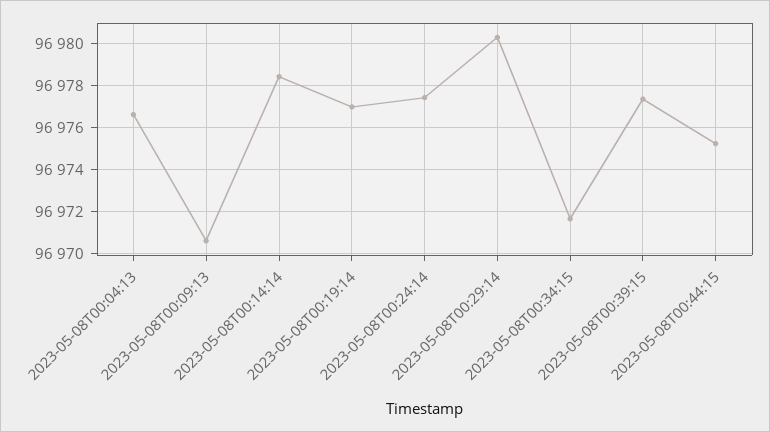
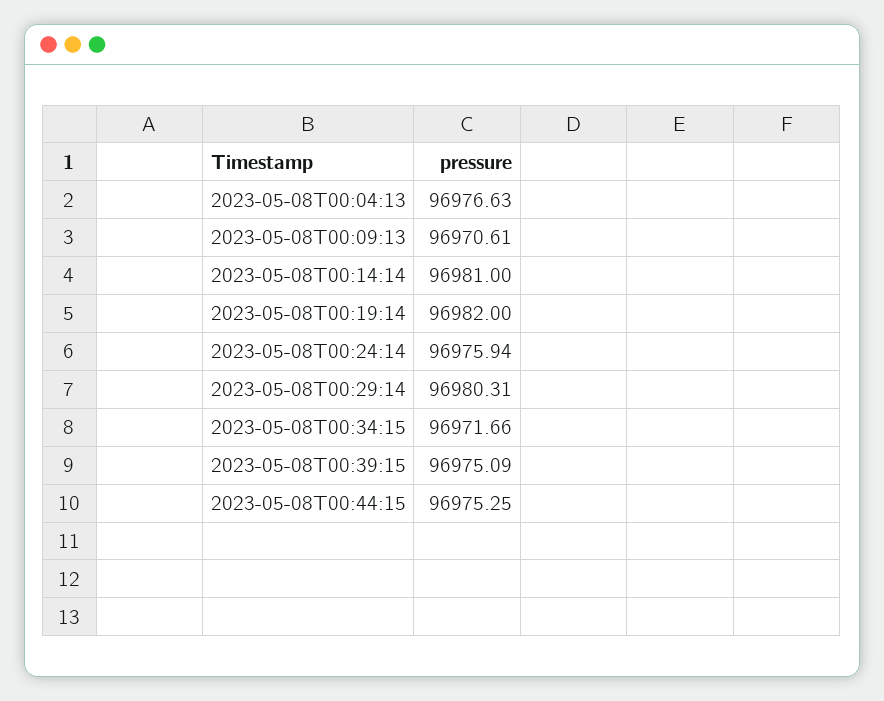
2023-05-08T00:14:14: 96978.5 -> 96981
2023-05-08T00:19:14: 96977 -> 96982
2023-05-08T00:24:14: 96977.5 -> 96975.94
2023-05-08T00:39:15: 96977.5 -> 96975.09

